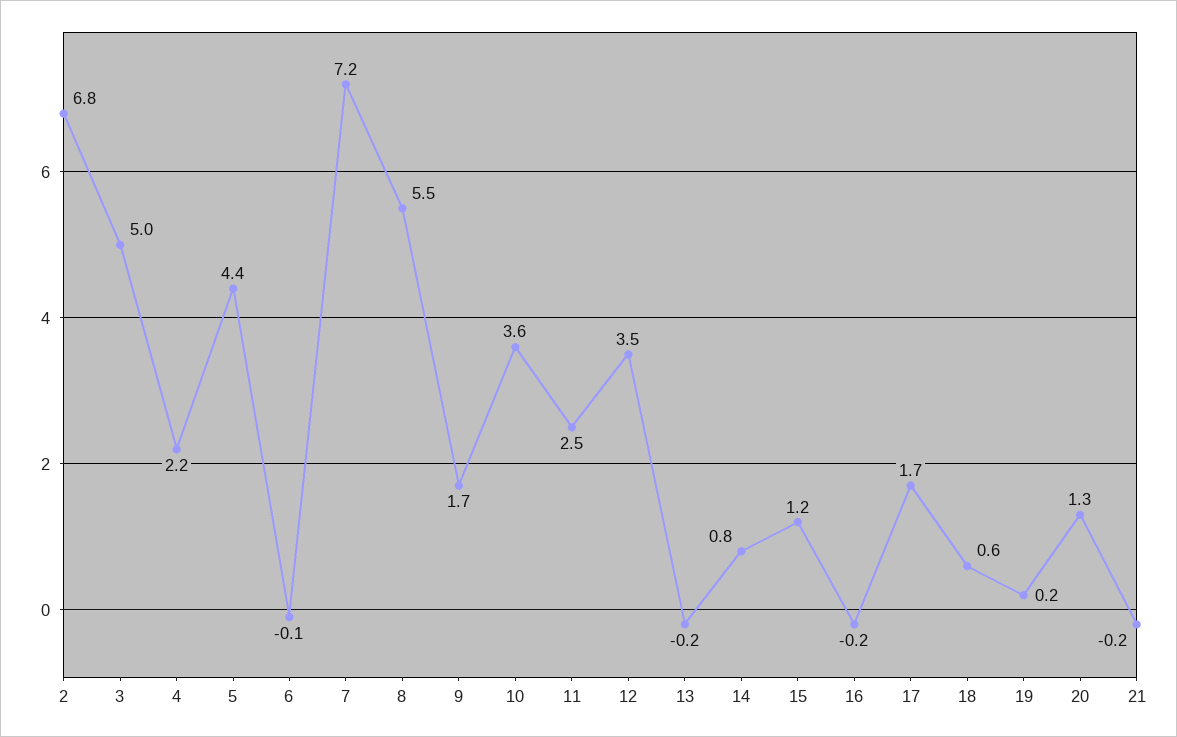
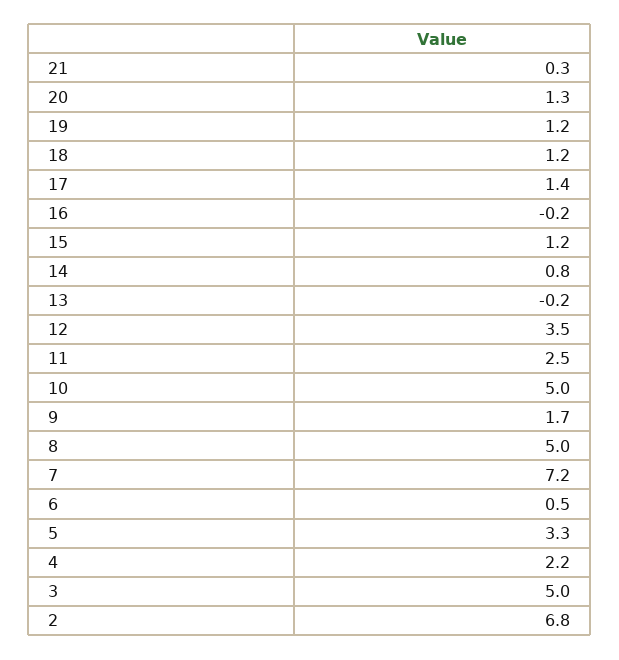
5: 4.4 -> 3.3
6: -0.1 -> 0.5
8: 5.5 -> 5
10: 3.6 -> 5
17: 1.7 -> 1.4
18: 0.6 -> 1.2
19: 0.2 -> 1.2
21: -0.2 -> 0.3

